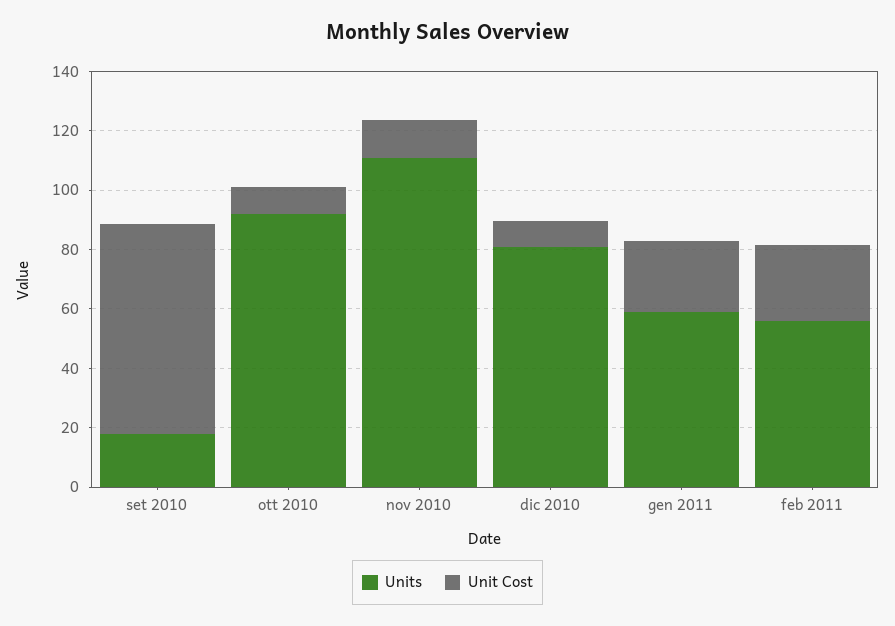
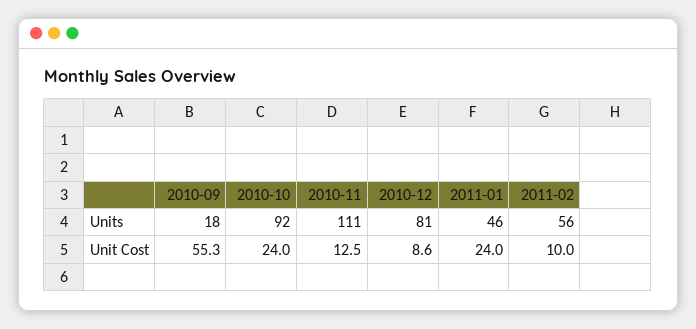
Unit Cost, set 2010: 70 -> 55.3
Unit Cost, ott 2010: 10 -> 24
Units, gen 2011: 60 -> 46
Unit Cost, feb 2011: 25 -> 10

